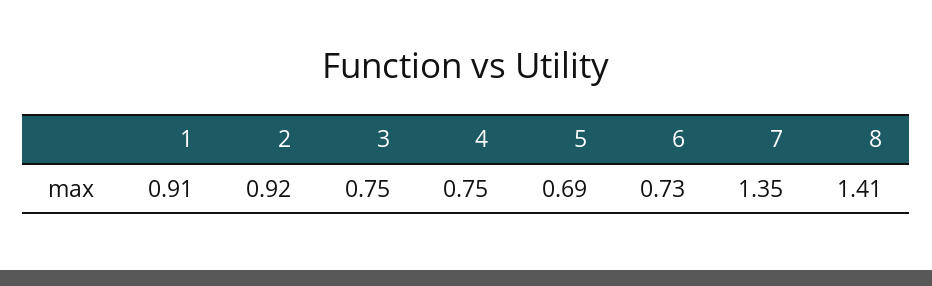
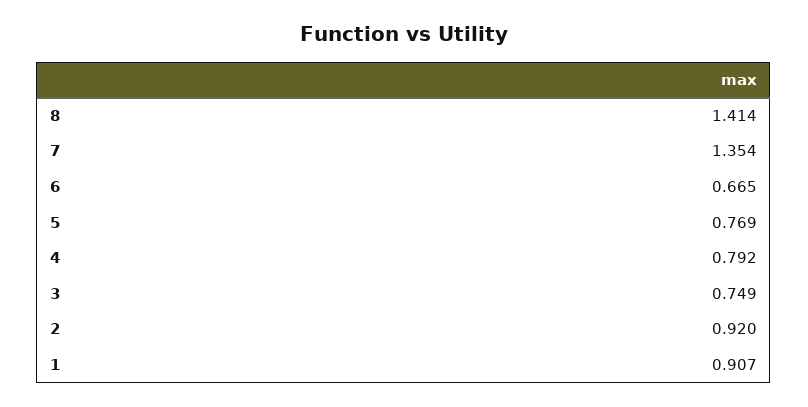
4: 0.75 -> 0.792
5: 0.69 -> 0.769
6: 0.73 -> 0.665

